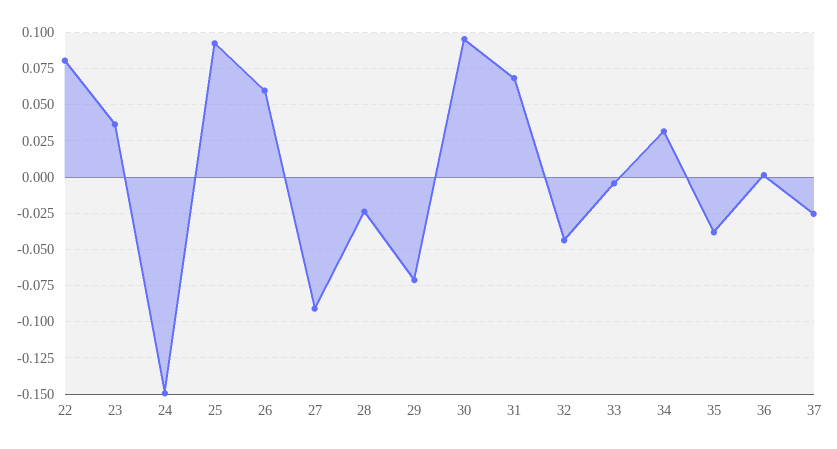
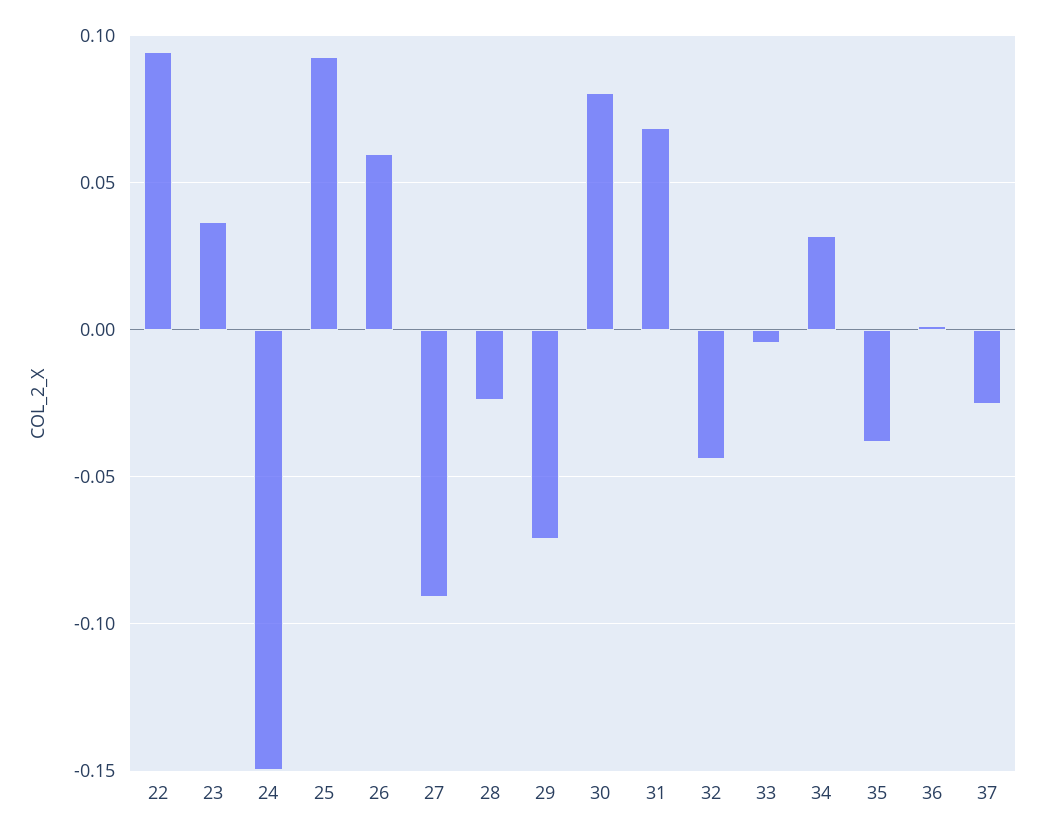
22: 0.08 -> 0.095
30: 0.095 -> 0.08

